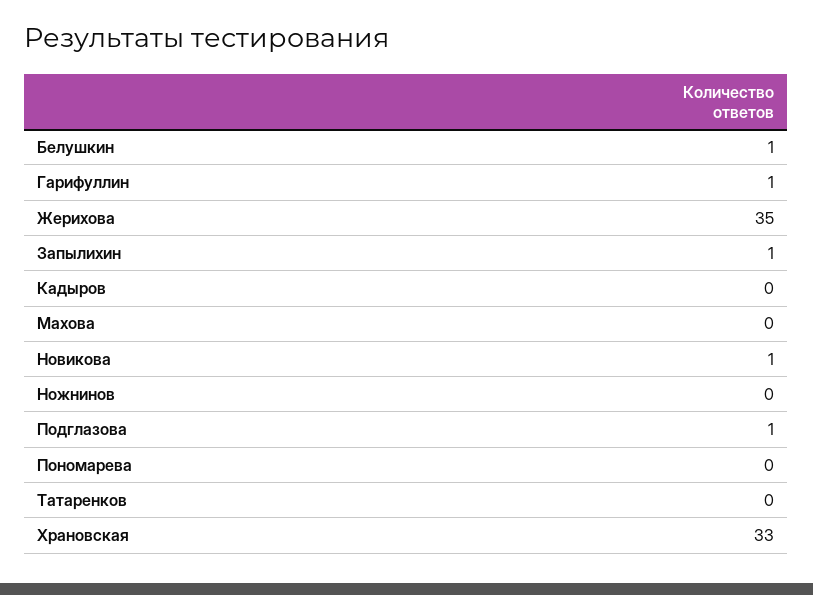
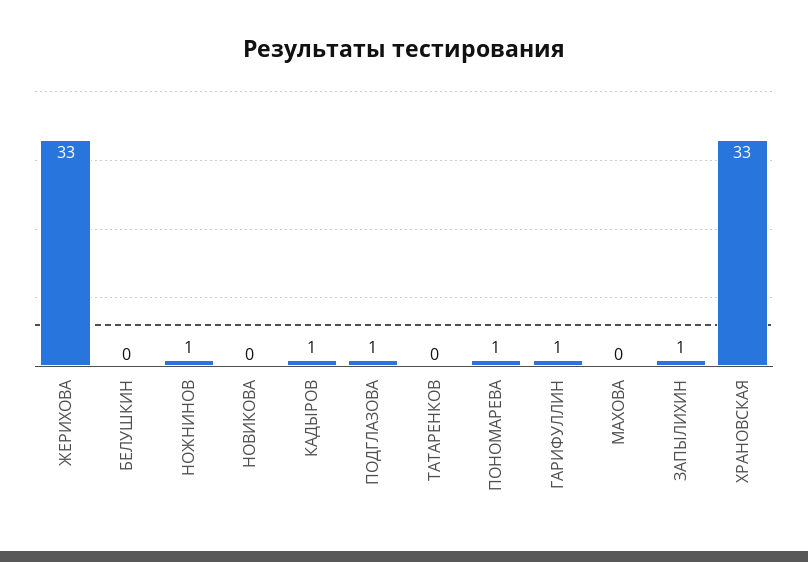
Белушкин: 1 -> 0
Жерихова: 35 -> 33
Кадыров: 0 -> 1
Новикова: 1 -> 0
Ножнинов: 0 -> 1
Пономарева: 0 -> 1

